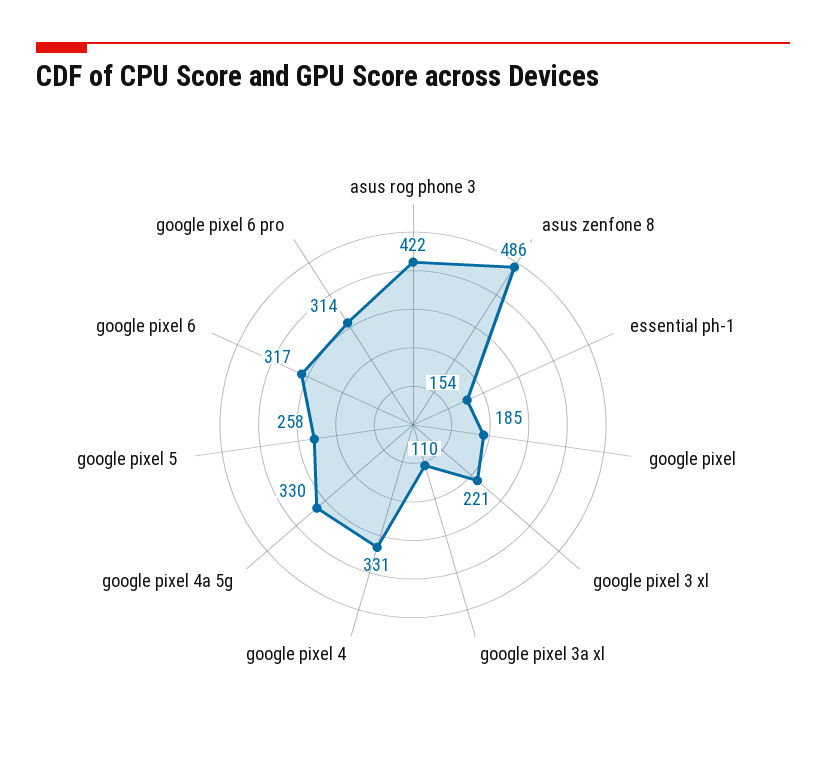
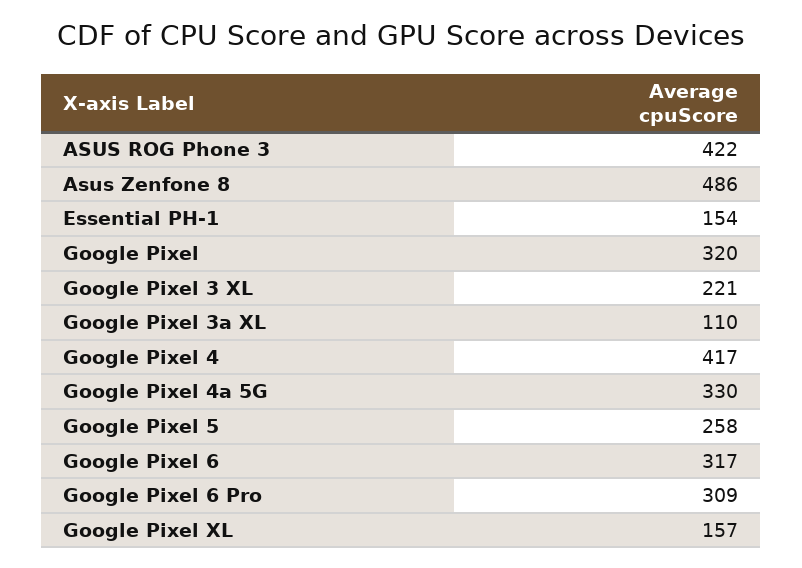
google pixel: 185 -> 320
google pixel 4: 331 -> 417
google pixel 6 pro: 314 -> 309
Google Pixel XL: none -> 157

